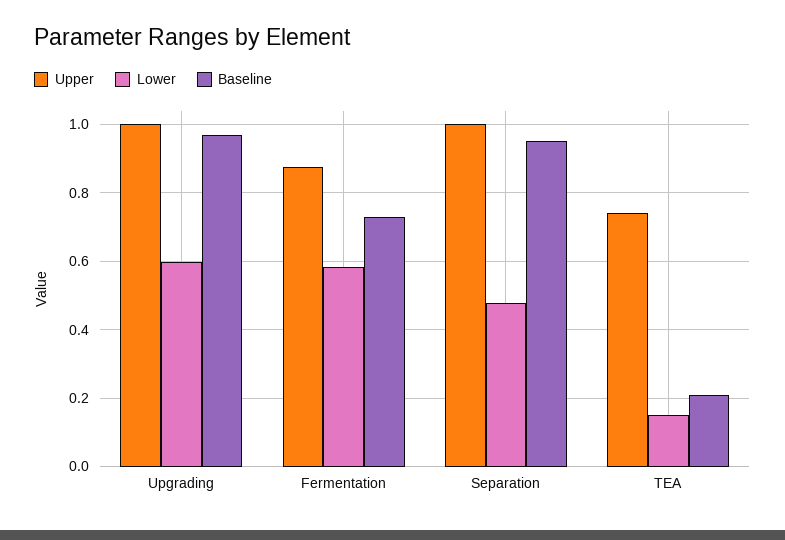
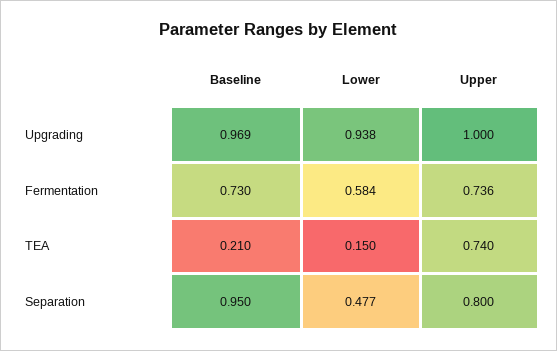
Lower, Upgrading: 0.6 -> 0.938
Upper, Fermentation: 0.88 -> 0.736
Upper, Separation: 1 -> 0.8

